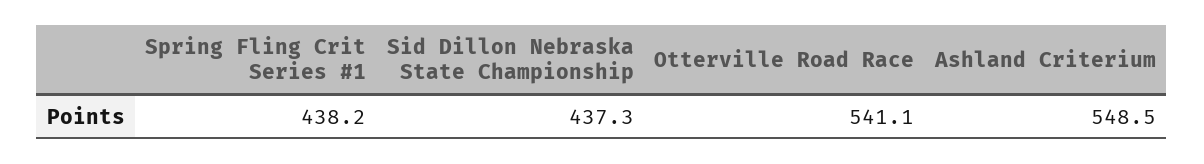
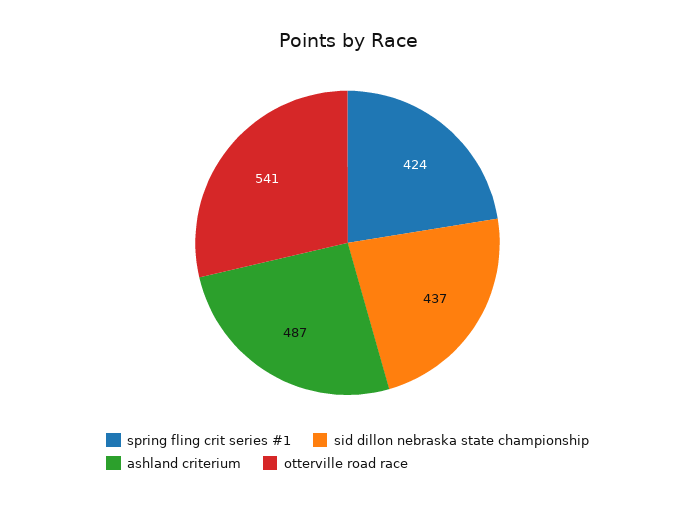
Spring Fling Crit Series #1: 438.2 -> 424
Ashland Criterium: 548.5 -> 487

